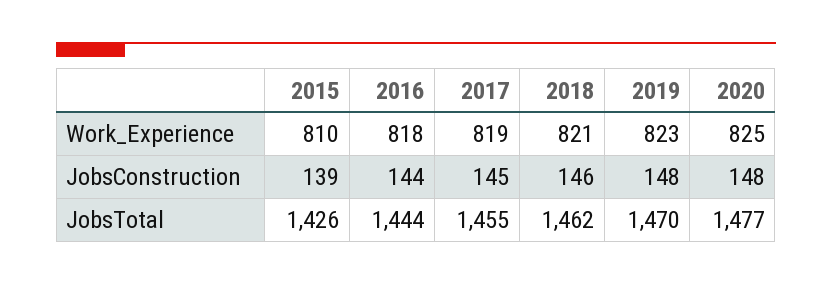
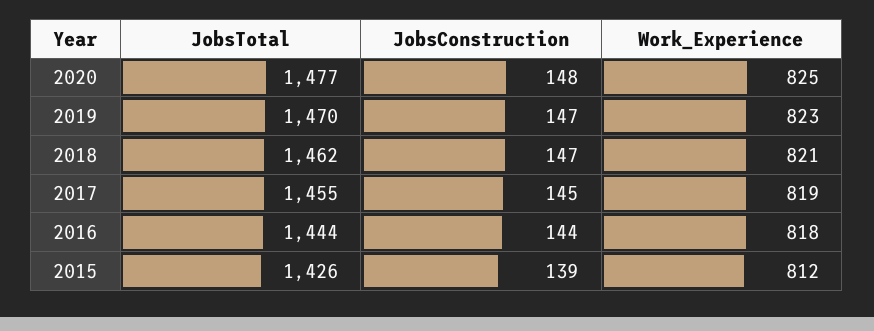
2015, Work_Experience: 810 -> 812
2018, JobsConstruction: 146 -> 147
2019, JobsConstruction: 148 -> 147

